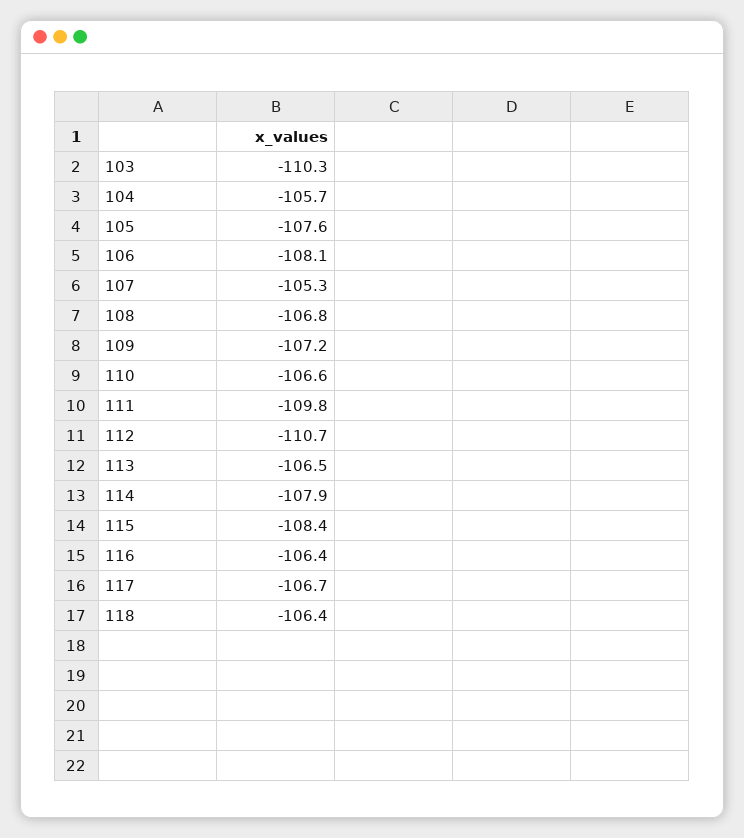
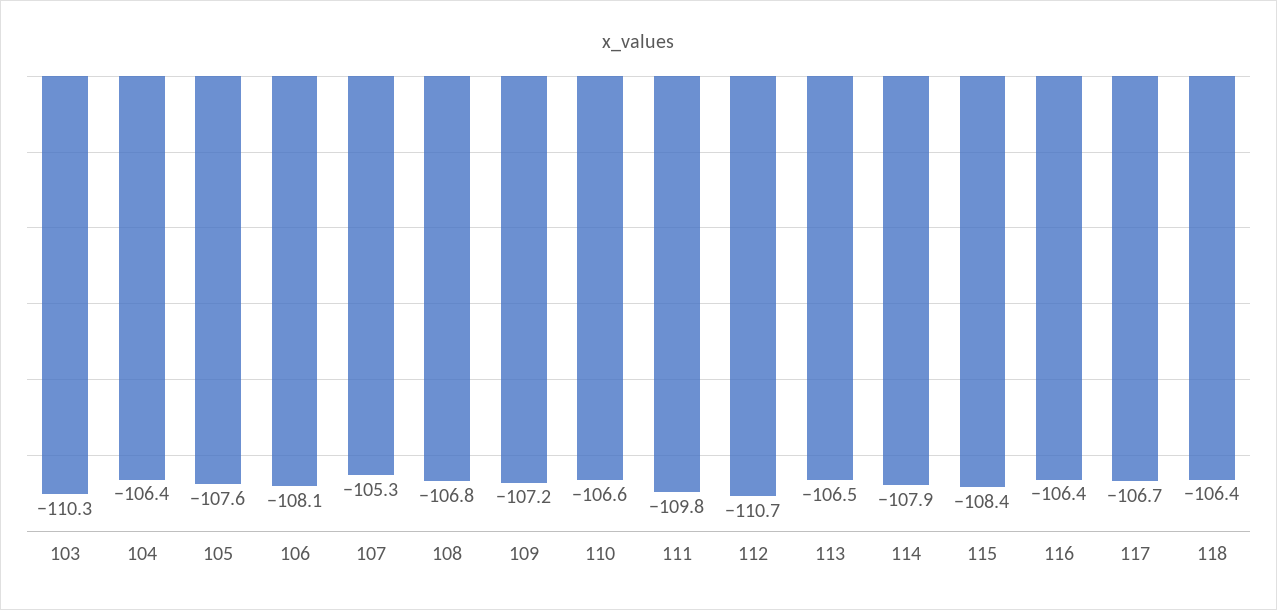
104: -105.7 -> -106.4

